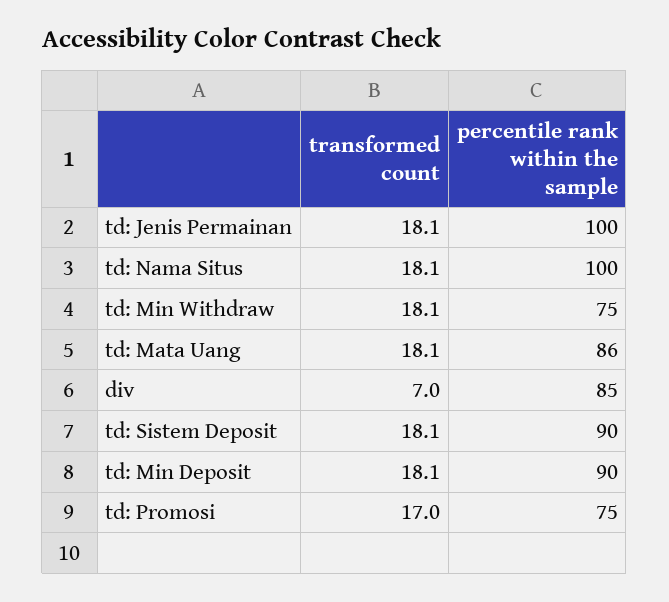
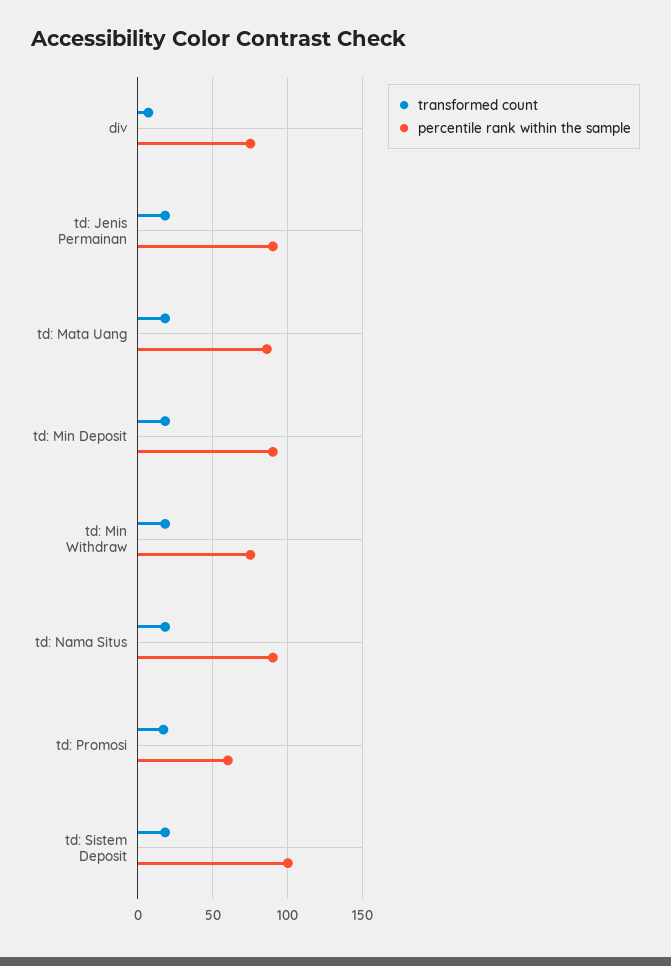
percentile rank within the sample, td: Jenis Permainan: 100 -> 90
percentile rank within the sample, td: Nama Situs: 100 -> 90
percentile rank within the sample, div: 85 -> 75
percentile rank within the sample, td: Sistem Deposit: 90 -> 100
percentile rank within the sample, td: Promosi: 75 -> 60

